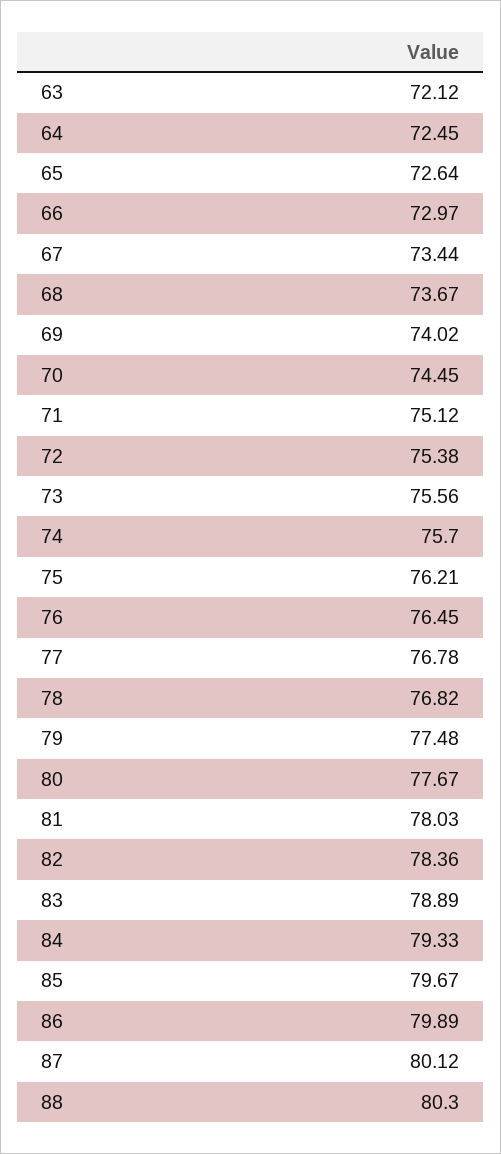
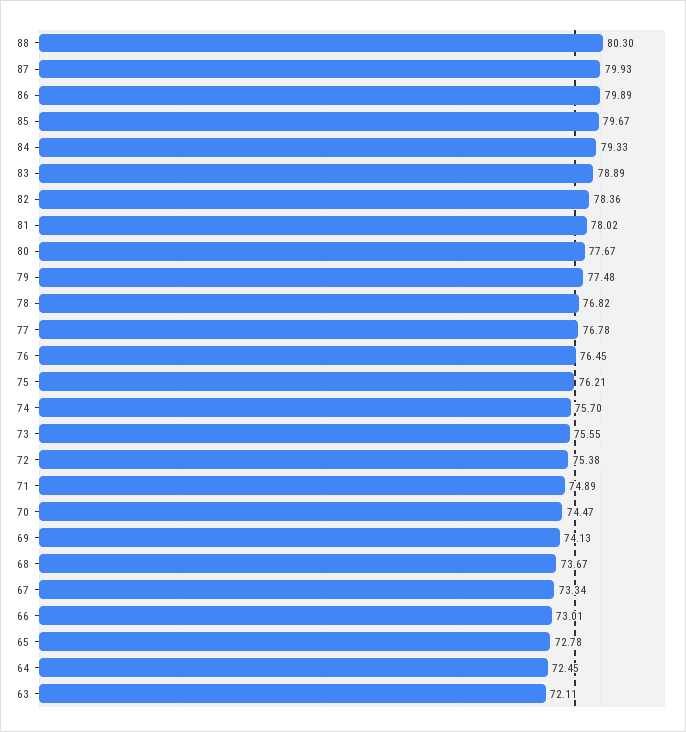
63: 72.12 -> 72.11
65: 72.64 -> 72.78
66: 72.97 -> 73.01
67: 73.44 -> 73.34
69: 74.02 -> 74.13
70: 74.45 -> 74.47
71: 75.12 -> 74.89
73: 75.56 -> 75.55
81: 78.03 -> 78.02
87: 80.12 -> 79.93

